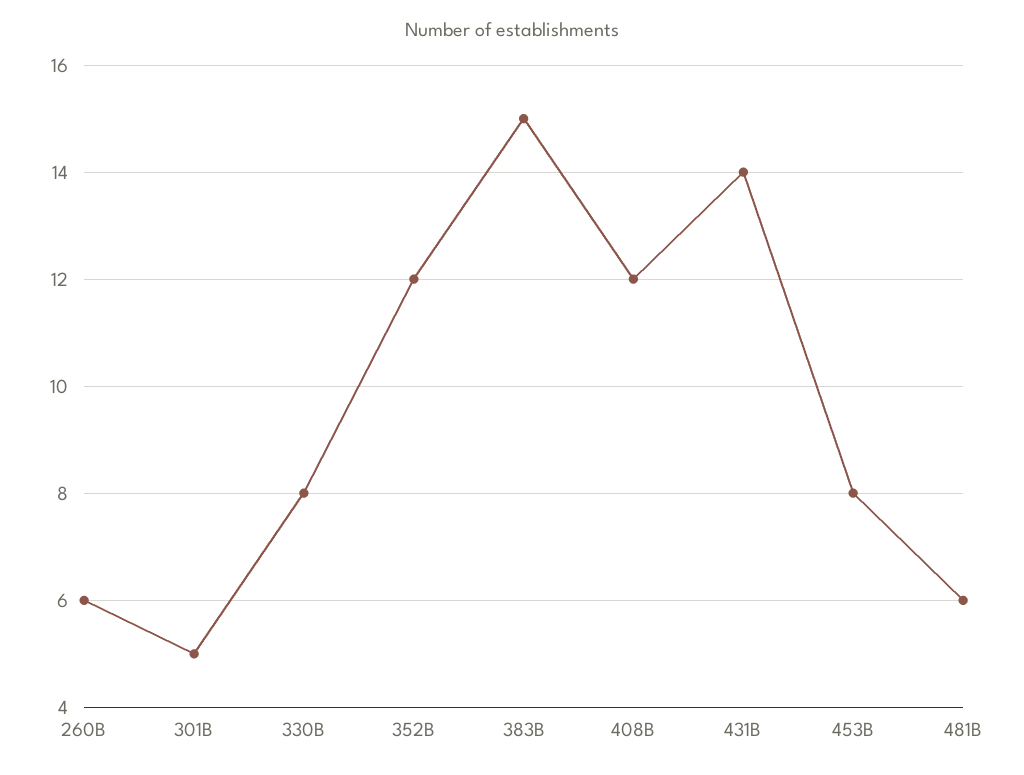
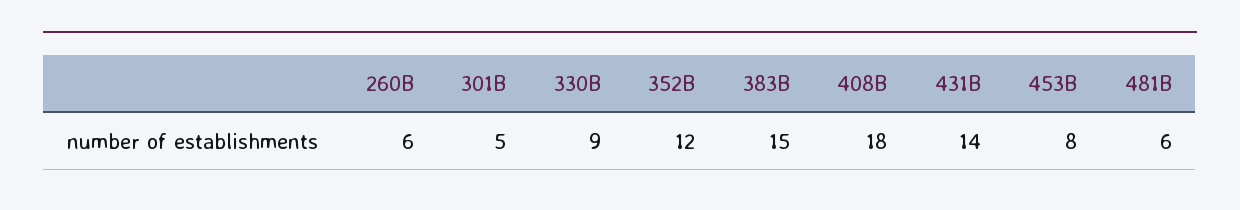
330B: 8 -> 9
408B: 12 -> 18

